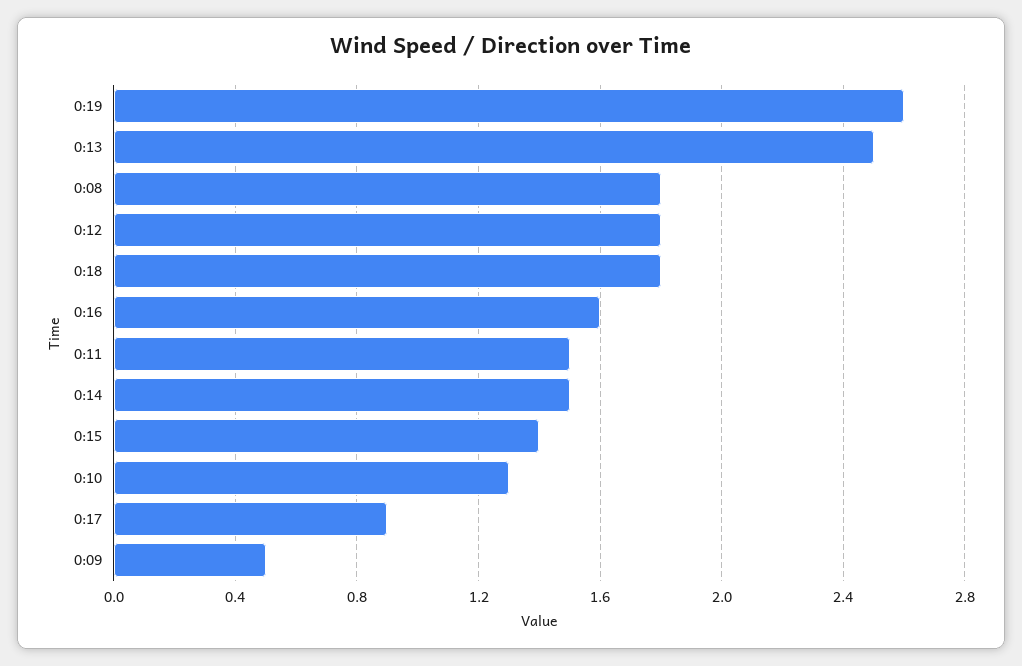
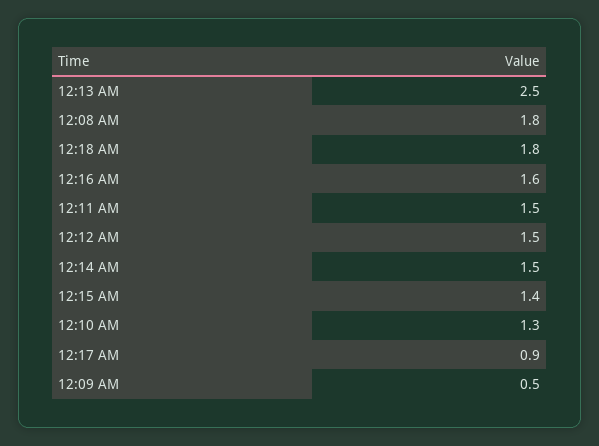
0:19: 2.6 -> none
0:12: 1.8 -> 1.5

